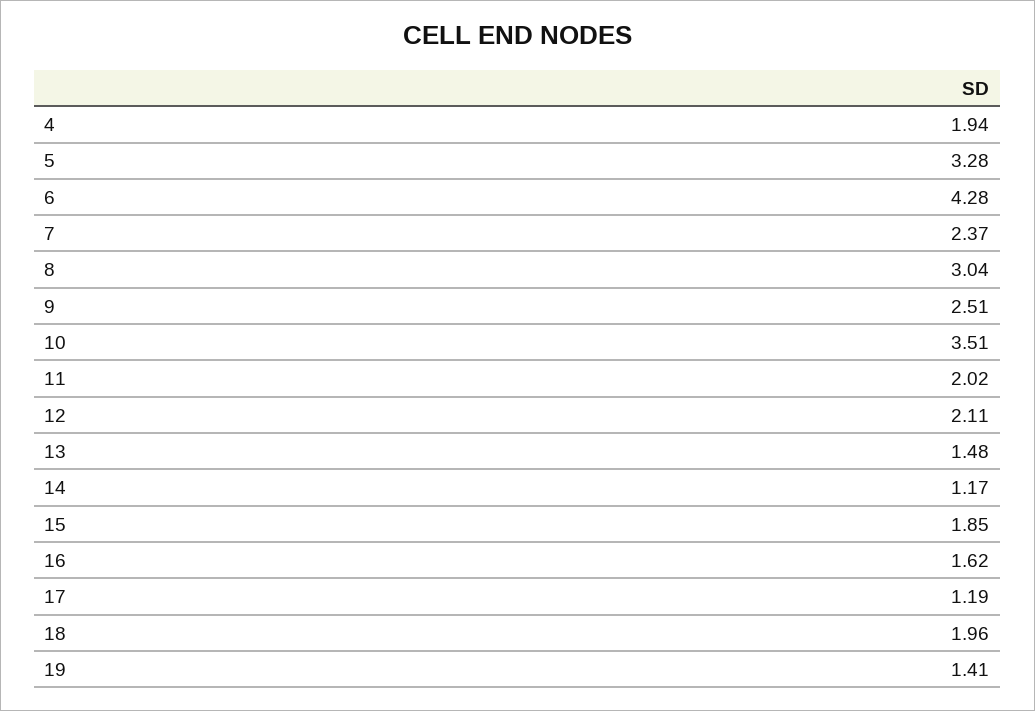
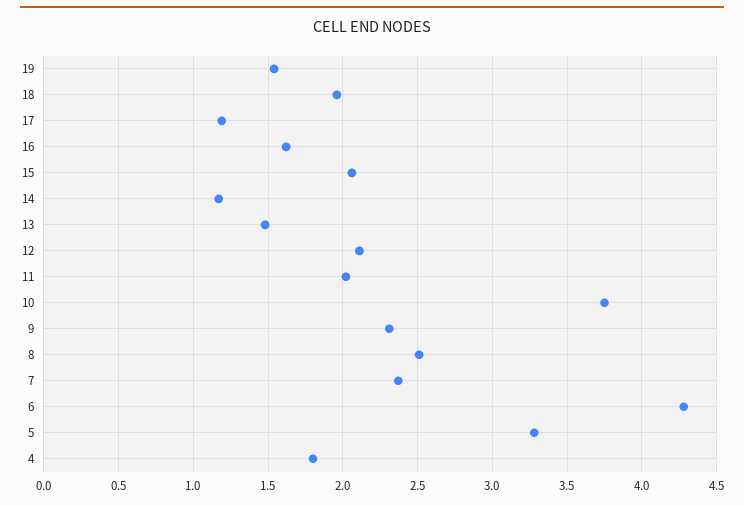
4: 1.94 -> 1.8
8: 3.04 -> 2.5
9: 2.51 -> 2.3
10: 3.51 -> 3.75
15: 1.85 -> 2.05
19: 1.41 -> 1.55

